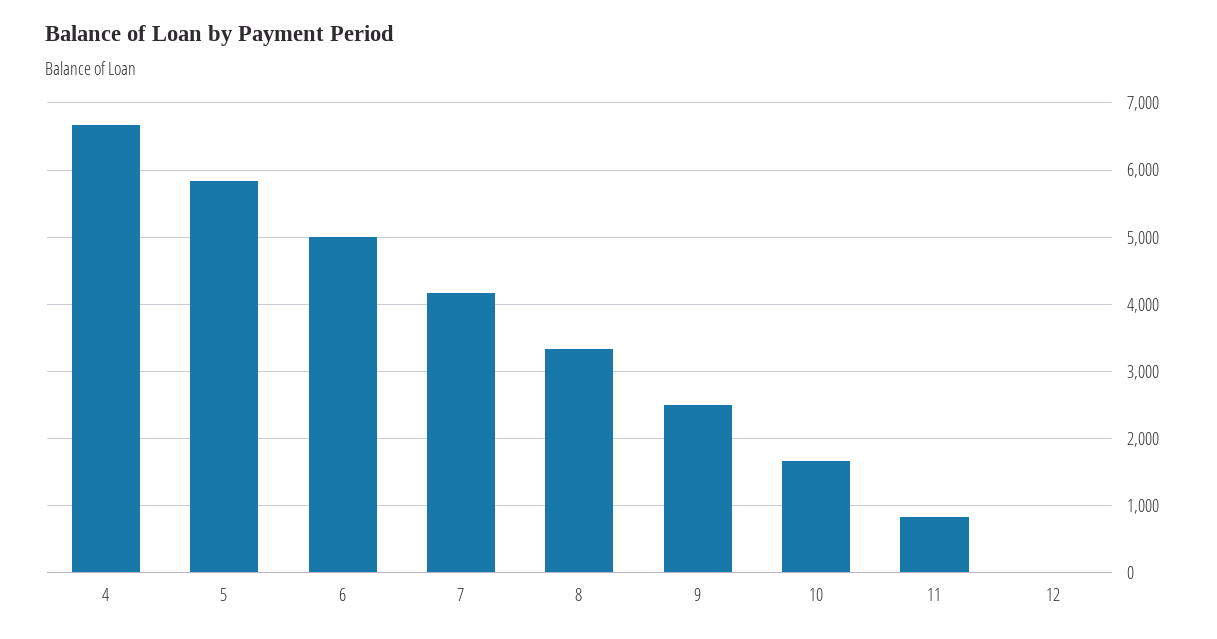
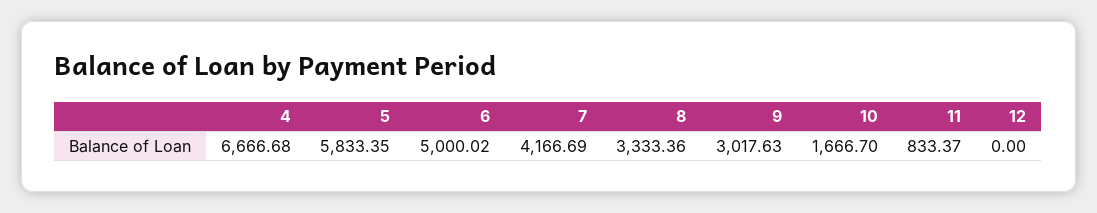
9: 2500 -> 3017.63

